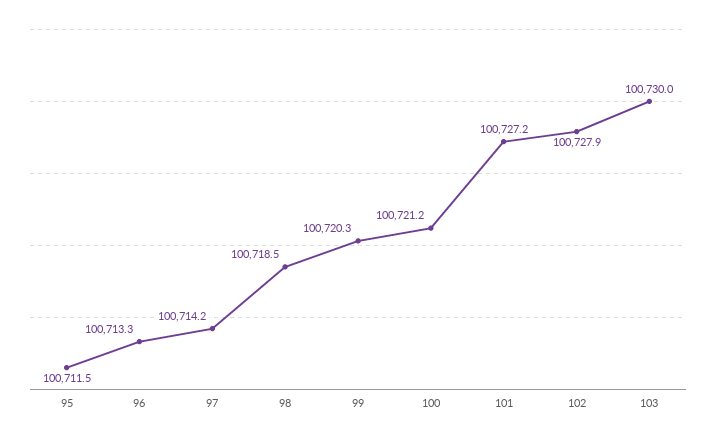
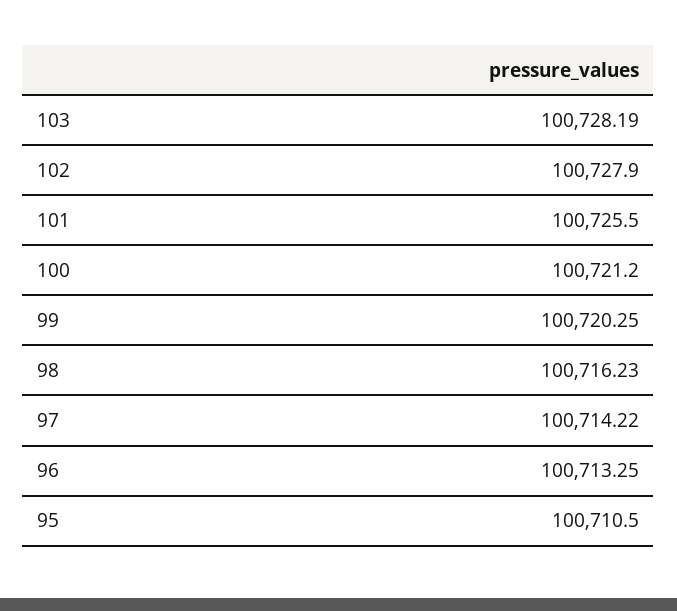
95: 100711.5 -> 100710.5
98: 100718.5 -> 100716.23
101: 100727.2 -> 100725.5
103: 100730 -> 100728.19

